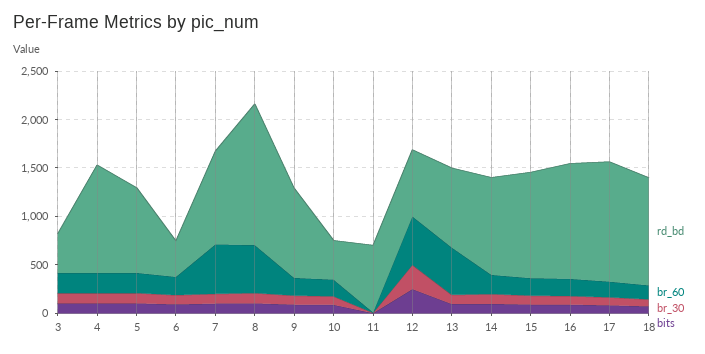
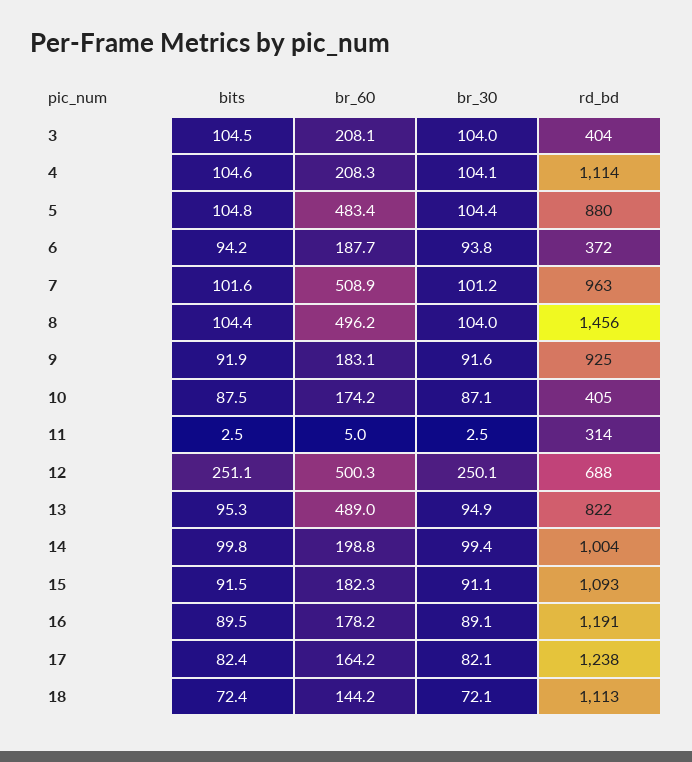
br_60, 5: 200 -> 483.4
rd_bd, 11: 700 -> 314

